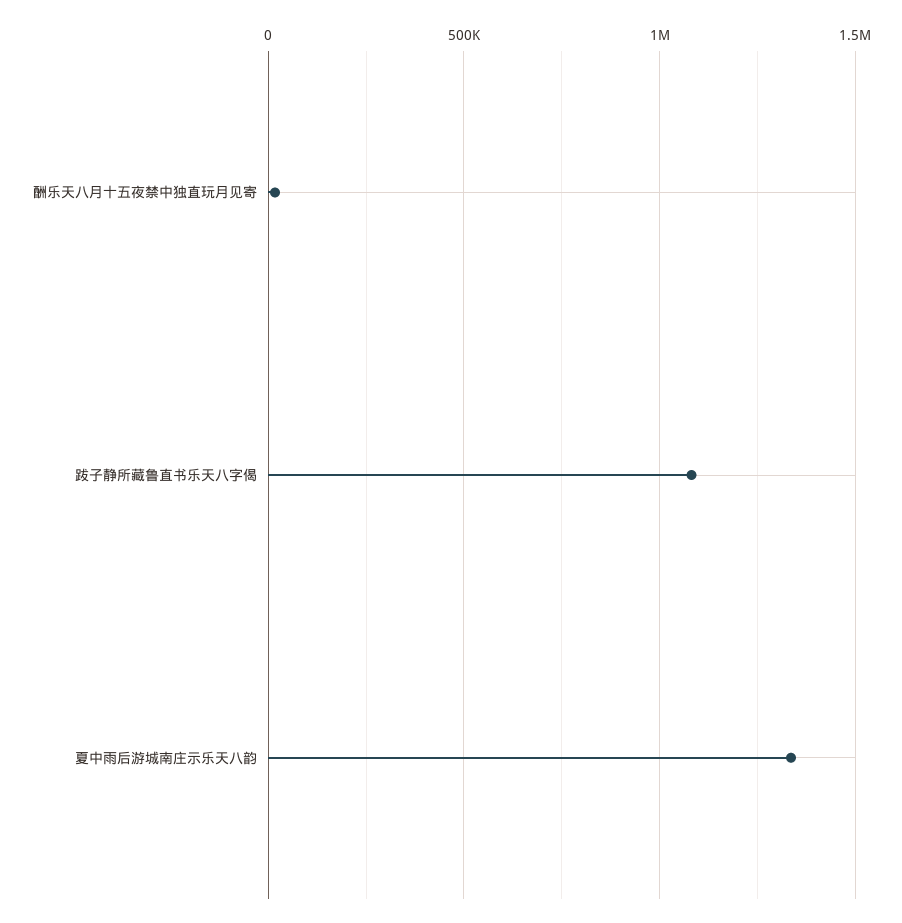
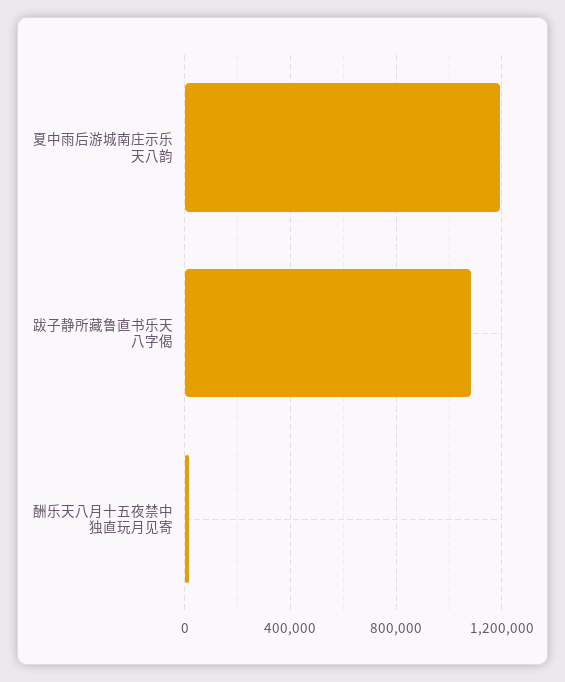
夏中雨后游城南庄示乐天八韵: 1350000 -> 1200000

